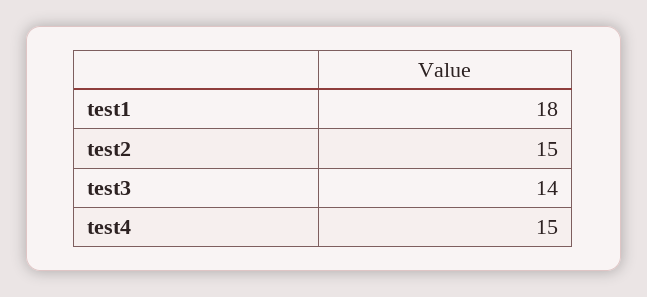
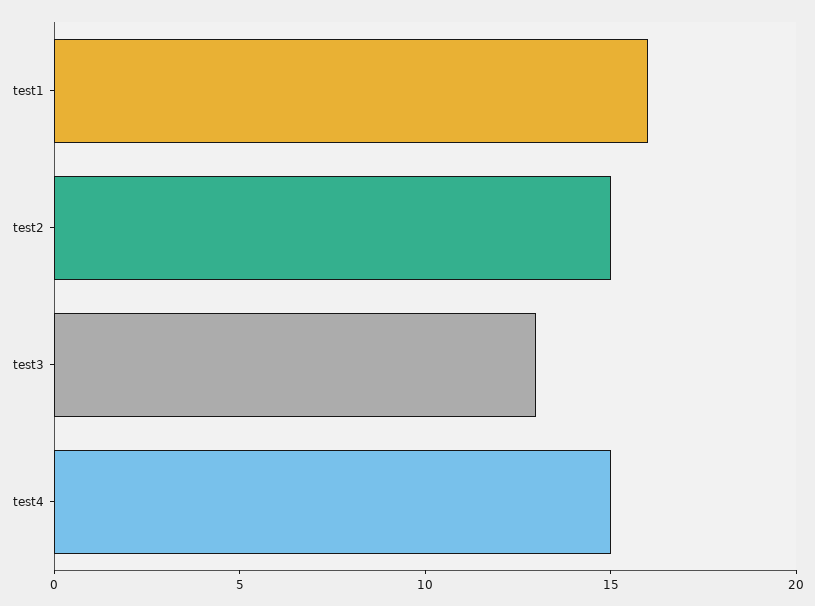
test1: 18 -> 16
test3: 14 -> 13

